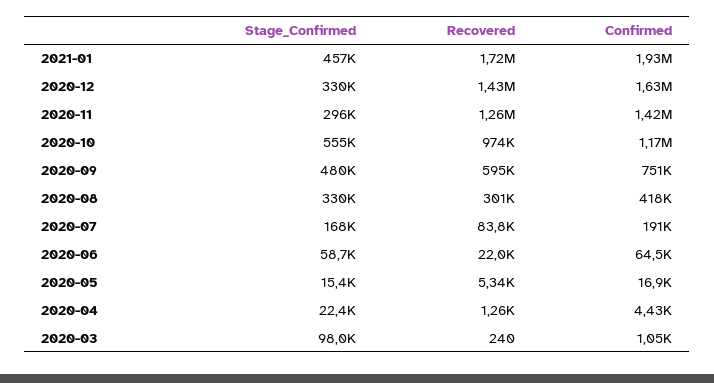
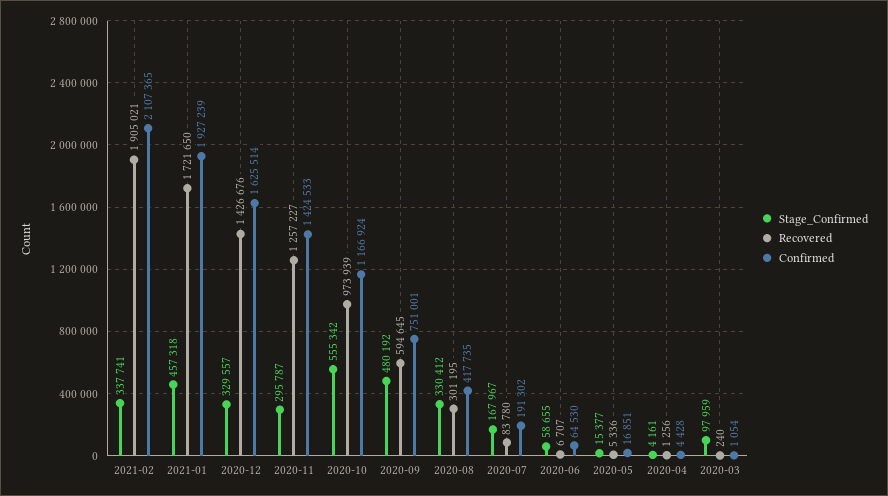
Recovered, 2020-06: 22000 -> 6707
Stage_Confirmed, 2020-04: 22400 -> 4161
Stage_Confirmed, 2021-02: none -> 337741
Recovered, 2021-02: none -> 1905021
Confirmed, 2021-02: none -> 2107365

